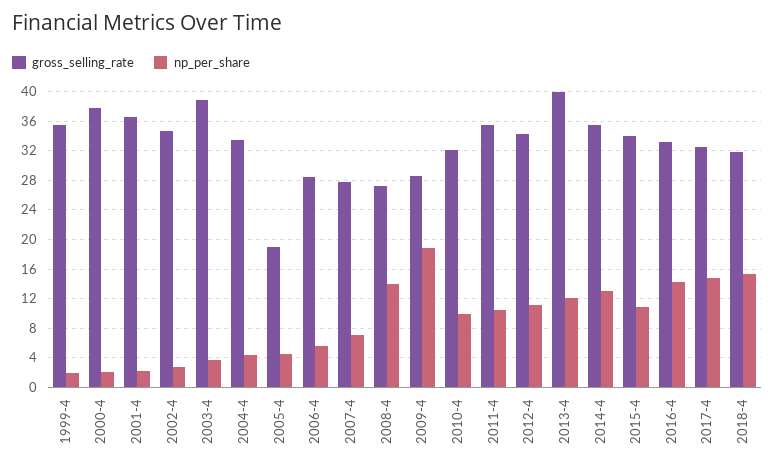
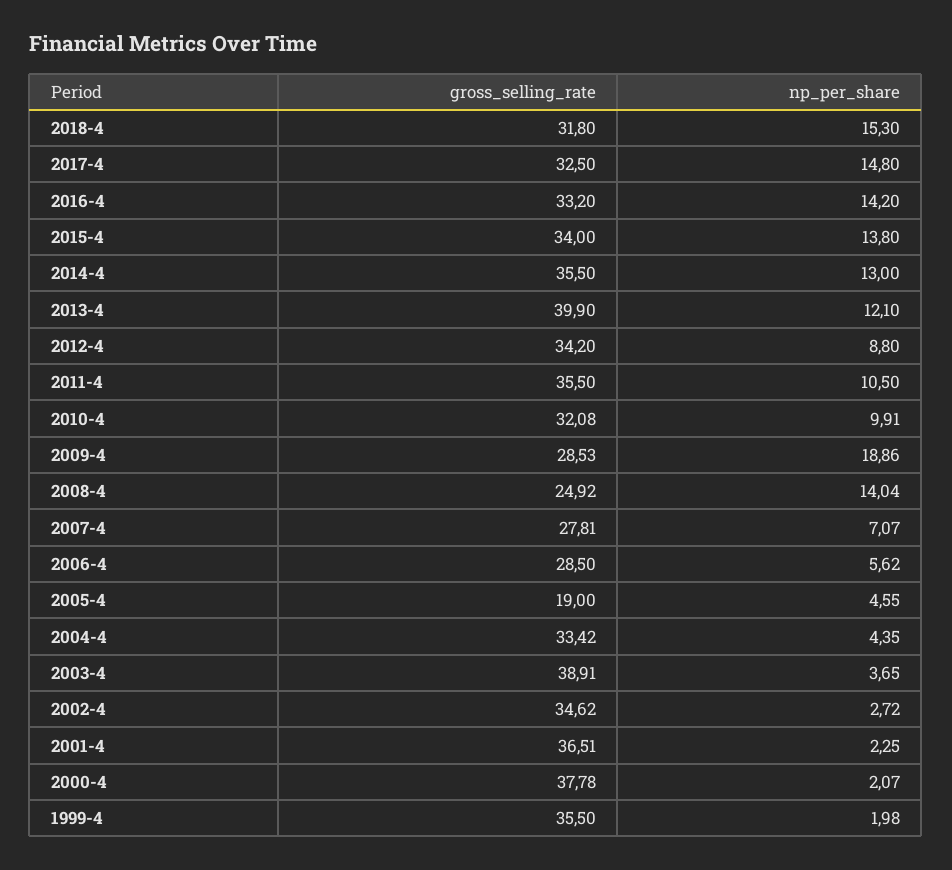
gross_selling_rate, 2008-4: 27 -> 24.92
np_per_share, 2012-4: 11 -> 8.8
np_per_share, 2015-4: 11 -> 13.8

